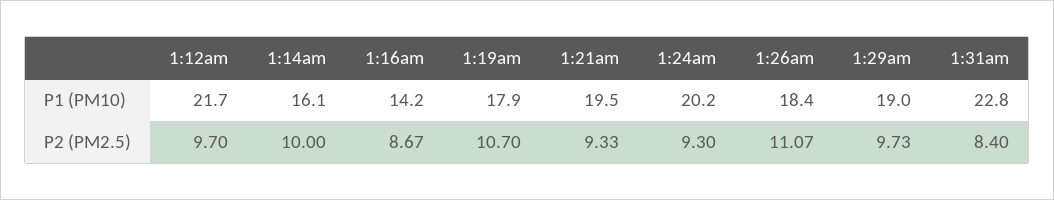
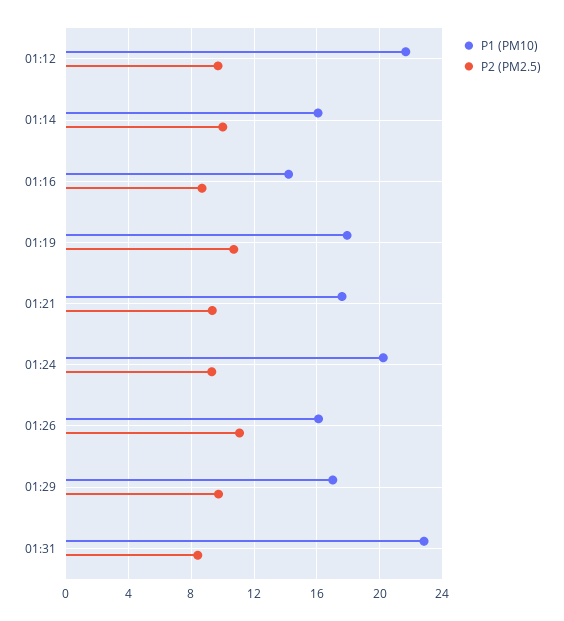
P1 (PM10), 1:21am: 19.5 -> 17.5
P1 (PM10), 1:26am: 18.4 -> 16
P1 (PM10), 1:29am: 19 -> 17

